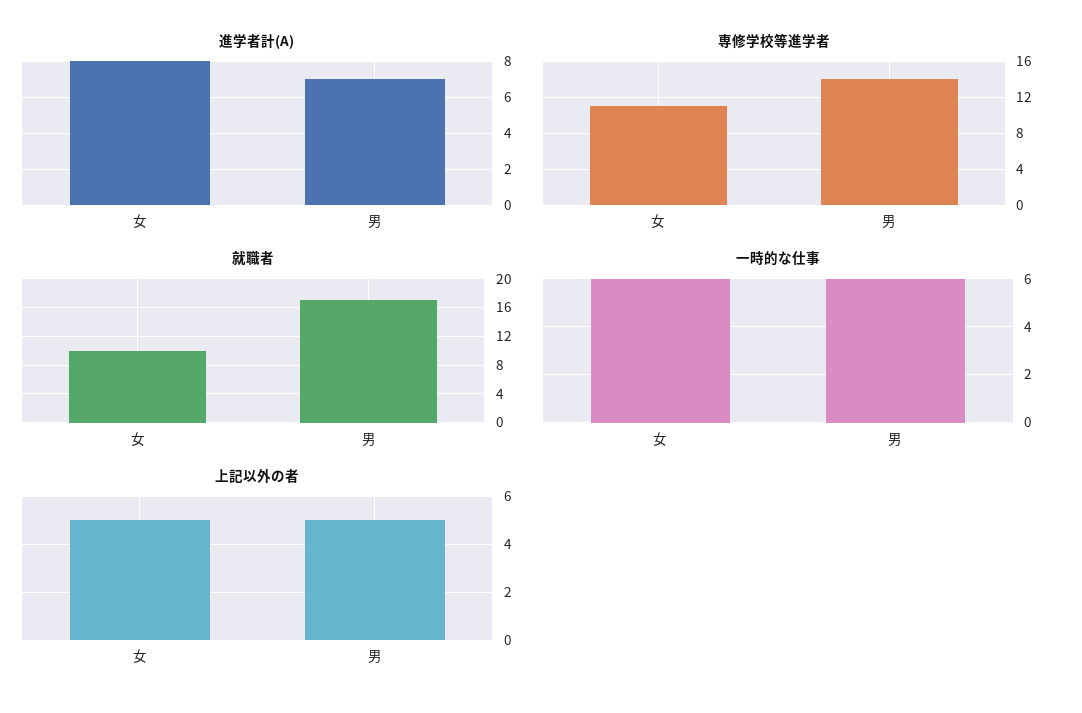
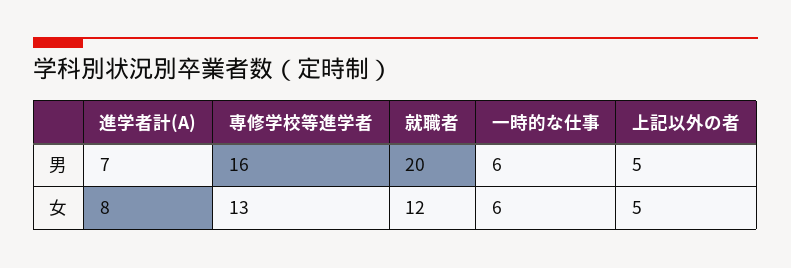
専修学校等進学者, 女: 11 -> 13
専修学校等進学者, 男: 14 -> 16
就職者, 女: 10 -> 12
就職者, 男: 17 -> 20

